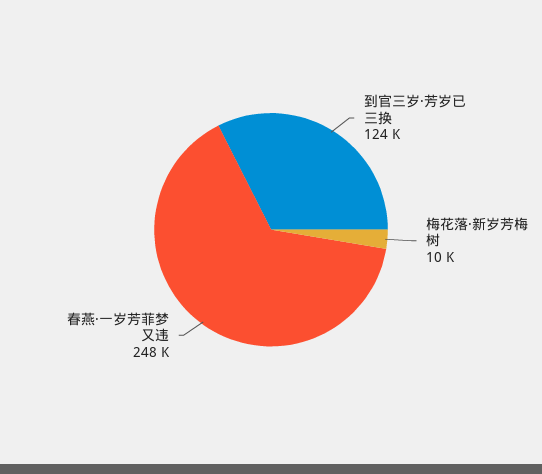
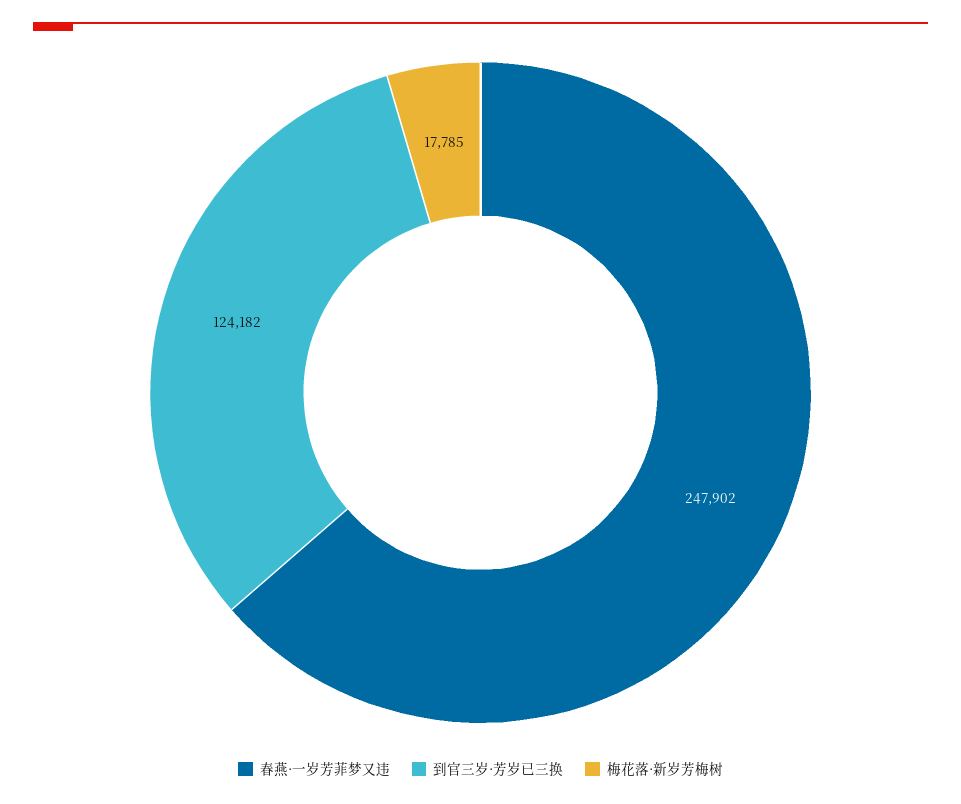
梅花落·新岁芳梅树: 10000 -> 17785

